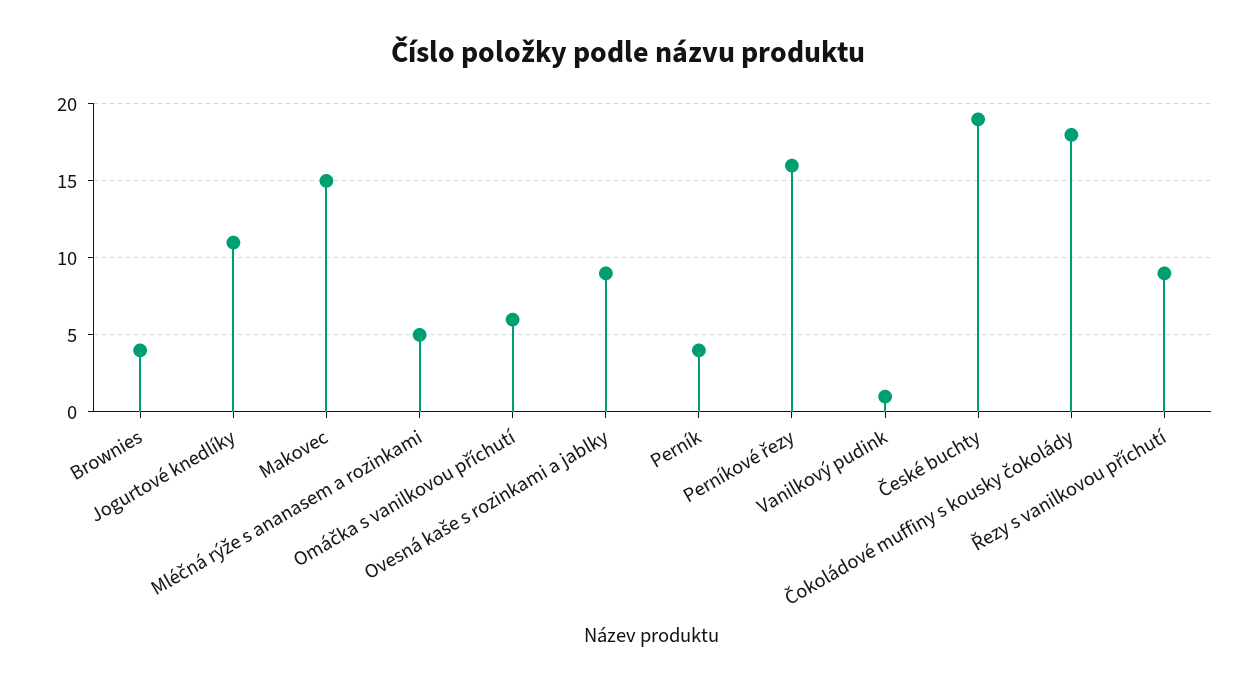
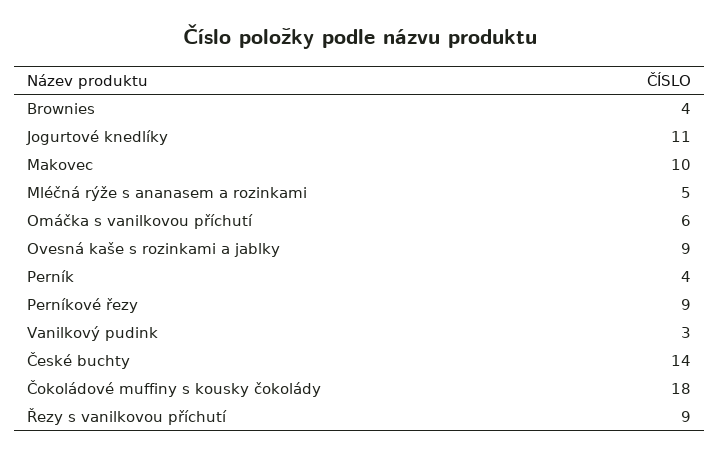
Makovec: 15 -> 10
Perníkové řezy: 16 -> 9
Vanilkový pudink: 1 -> 3
České buchty: 19 -> 14

